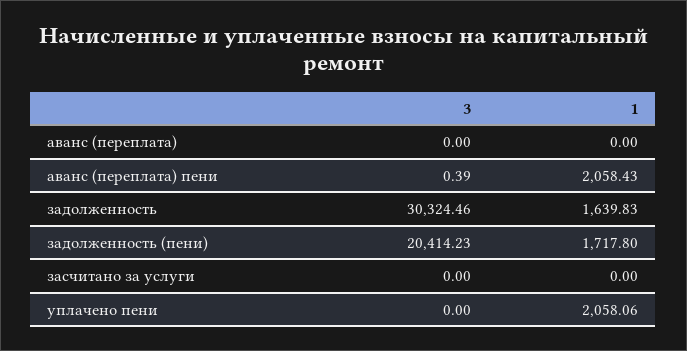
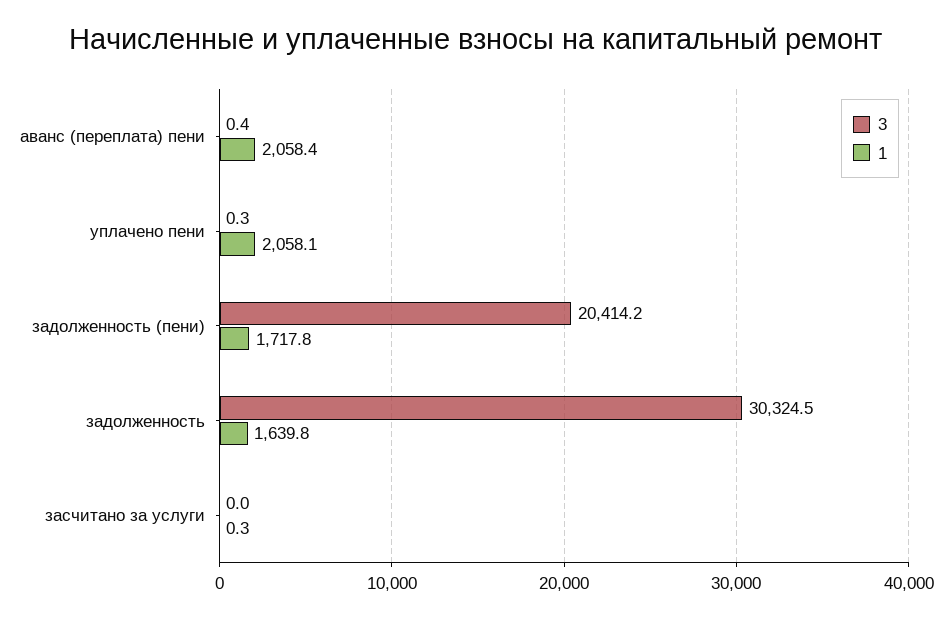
3, аванс (переплата): 0 -> none
1, аванс (переплата): 0 -> none
1, засчитано за услуги: 0 -> 0.3
3, уплачено пени: 0 -> 0.3

